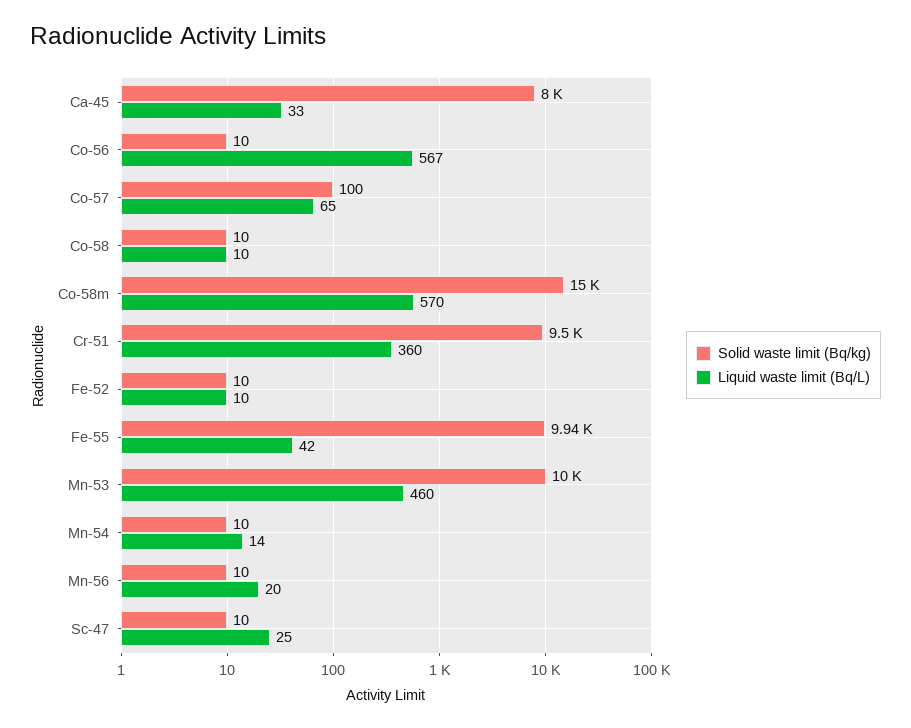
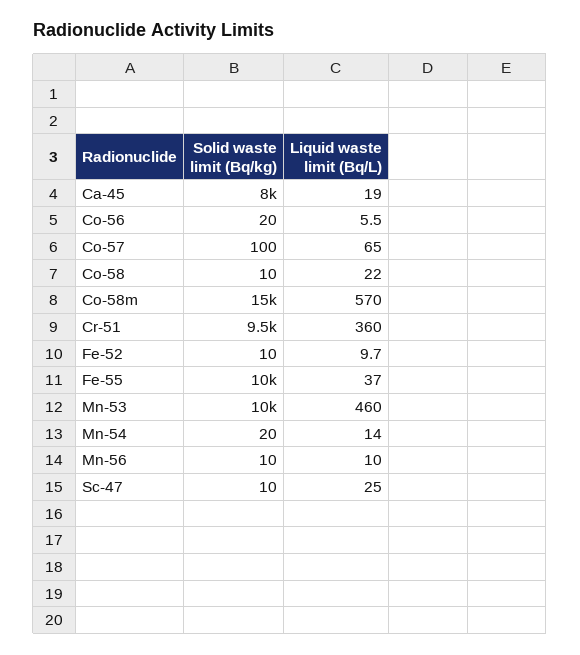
Liquid waste limit (Bq/L), Ca-45: 33 -> 19
Solid waste limit (Bq/kg), Co-56: 10 -> 20
Liquid waste limit (Bq/L), Co-56: 567 -> 5.5
Liquid waste limit (Bq/L), Co-58: 10 -> 22
Solid waste limit (Bq/kg), Fe-55: 9940 -> 10000
Liquid waste limit (Bq/L), Fe-55: 42 -> 37
Solid waste limit (Bq/kg), Mn-54: 10 -> 20
Liquid waste limit (Bq/L), Mn-56: 20 -> 10

